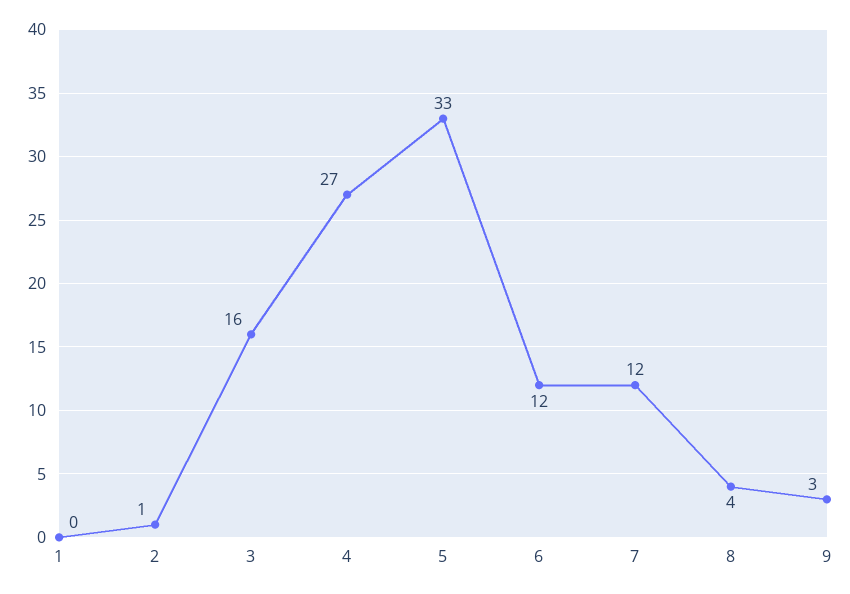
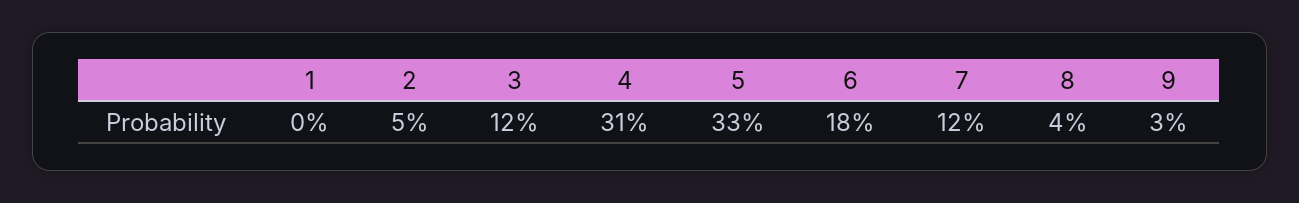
2: 1 -> 5
3: 16 -> 12
4: 27 -> 31
6: 12 -> 18

